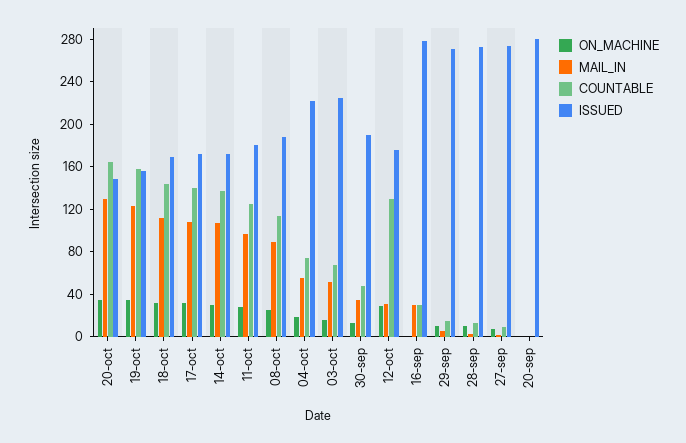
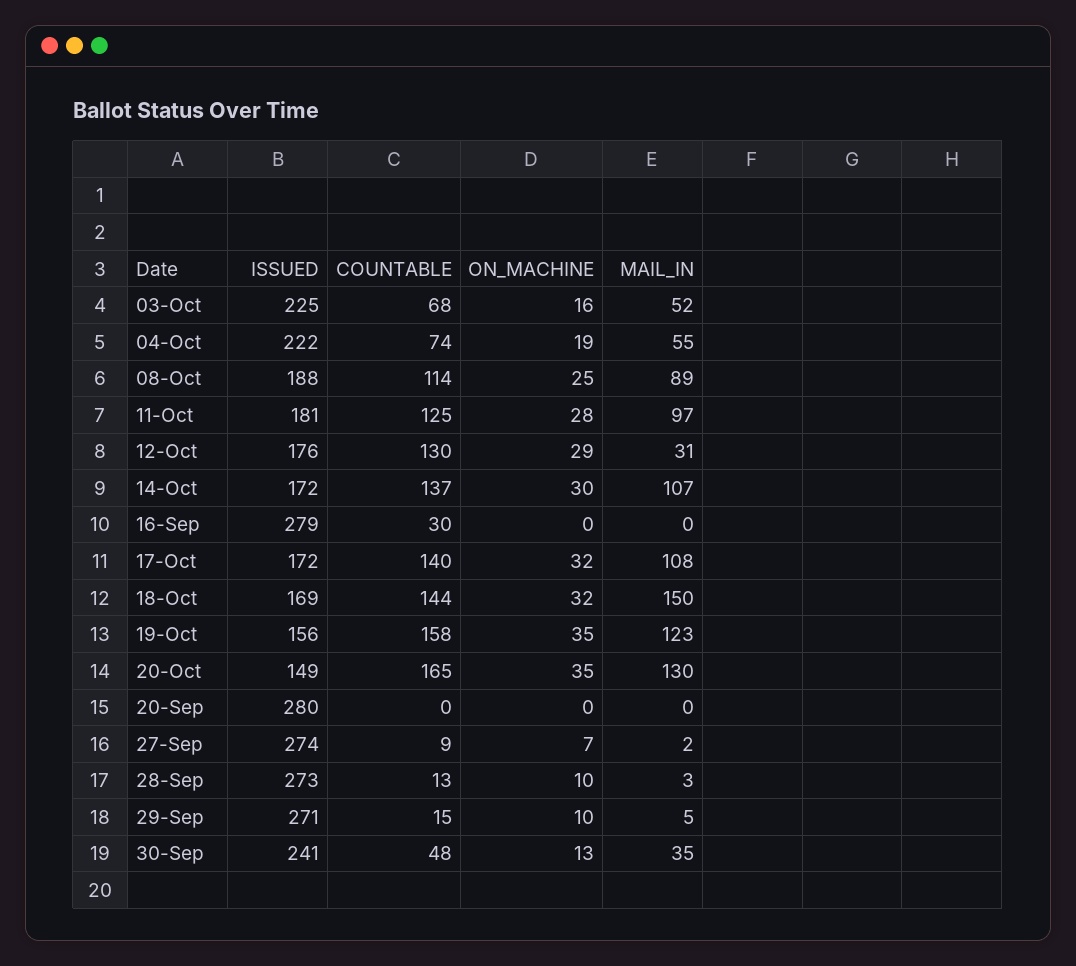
MAIL_IN, 18-oct: 110 -> 150
ISSUED, 30-sep: 190 -> 241
MAIL_IN, 16-sep: 30 -> 0

